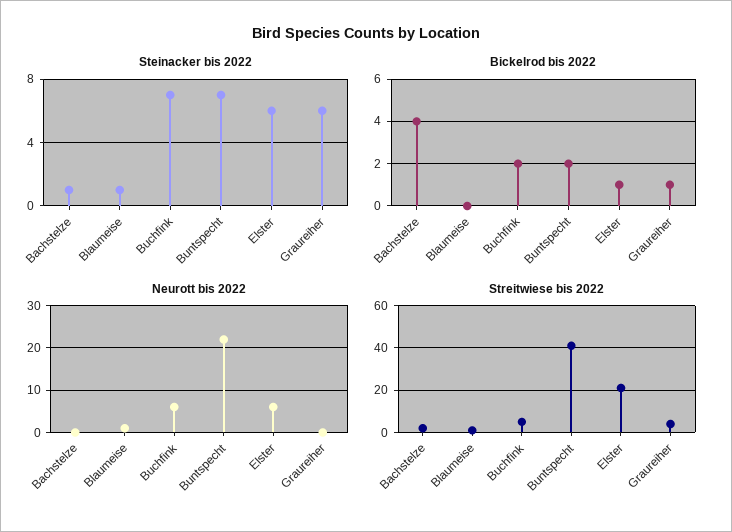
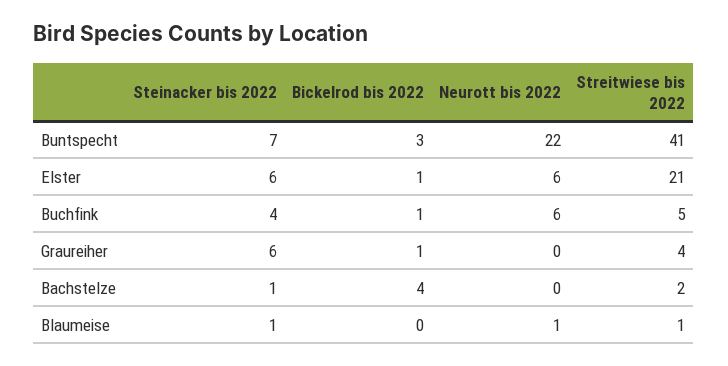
Steinacker bis 2022, Buchfink: 7 -> 4
Bickelrod bis 2022, Buchfink: 2 -> 1
Bickelrod bis 2022, Buntspecht: 2 -> 3

